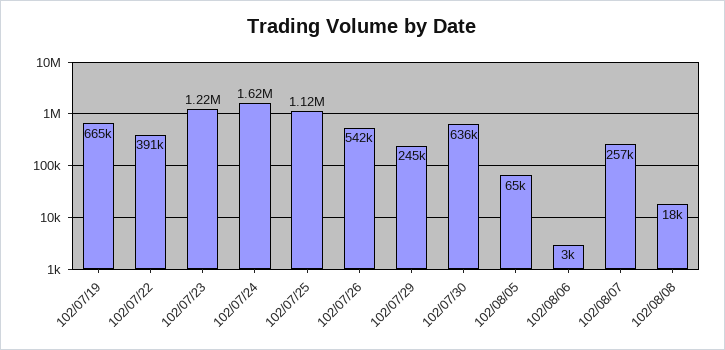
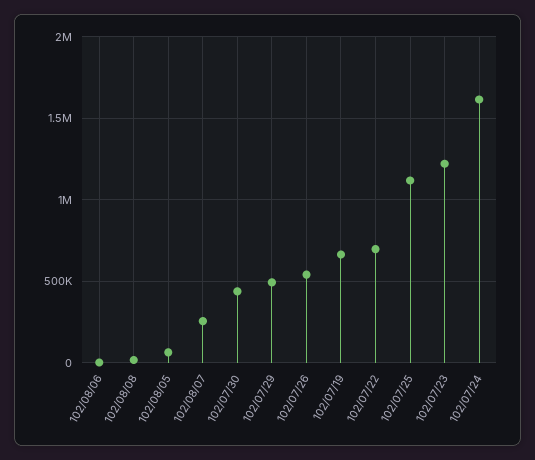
102/07/22: 391000 -> 700000
102/07/29: 245000 -> 500000
102/07/30: 636000 -> 450000

